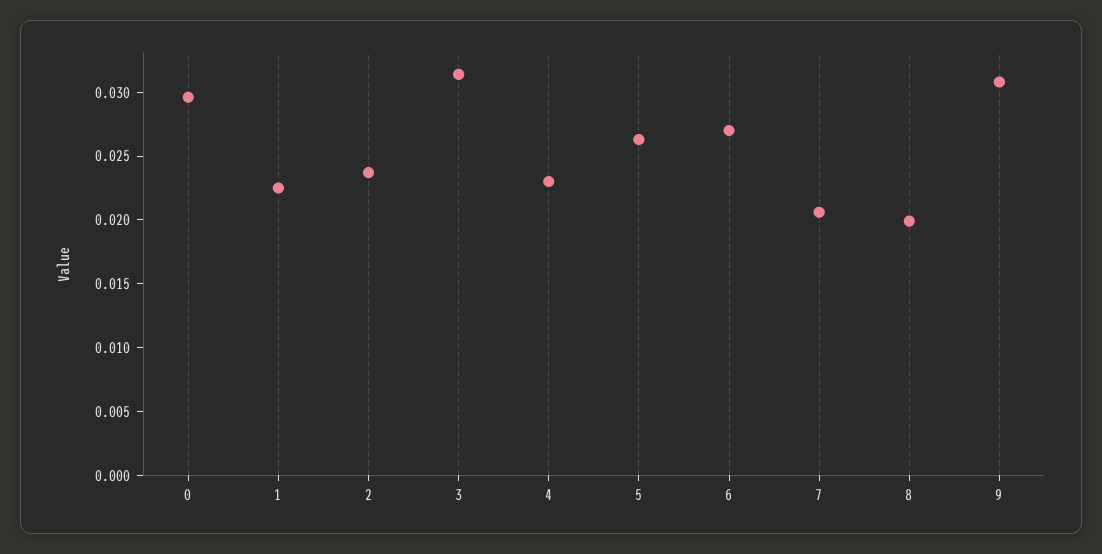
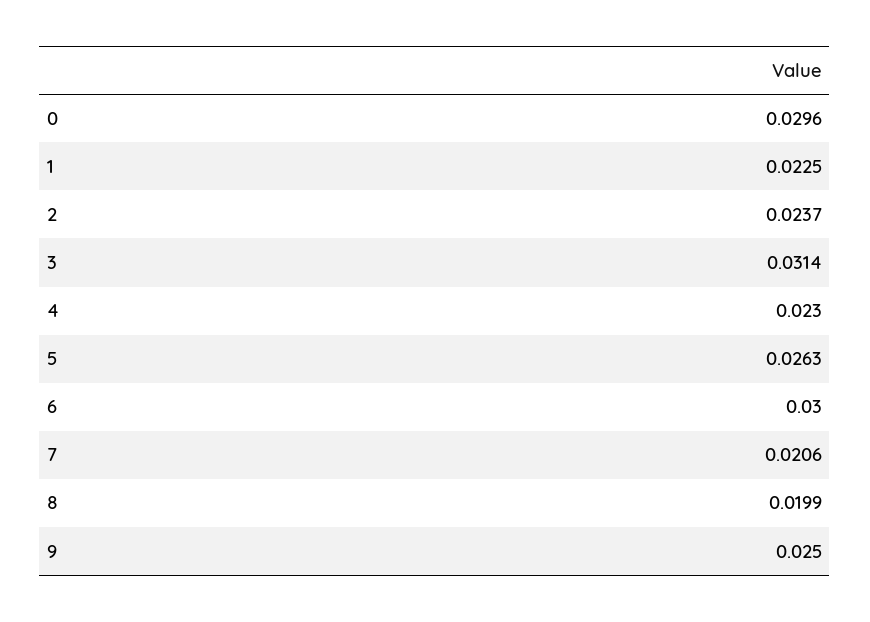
6: 0.027 -> 0.03
9: 0.031 -> 0.025

